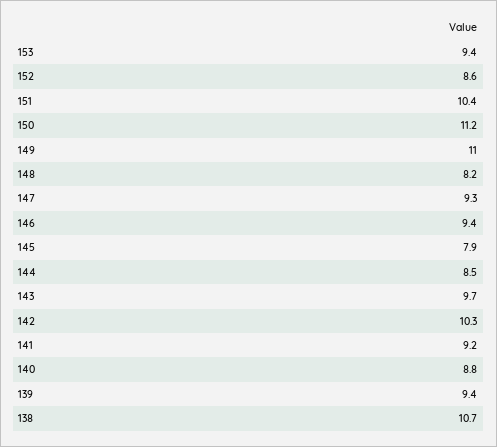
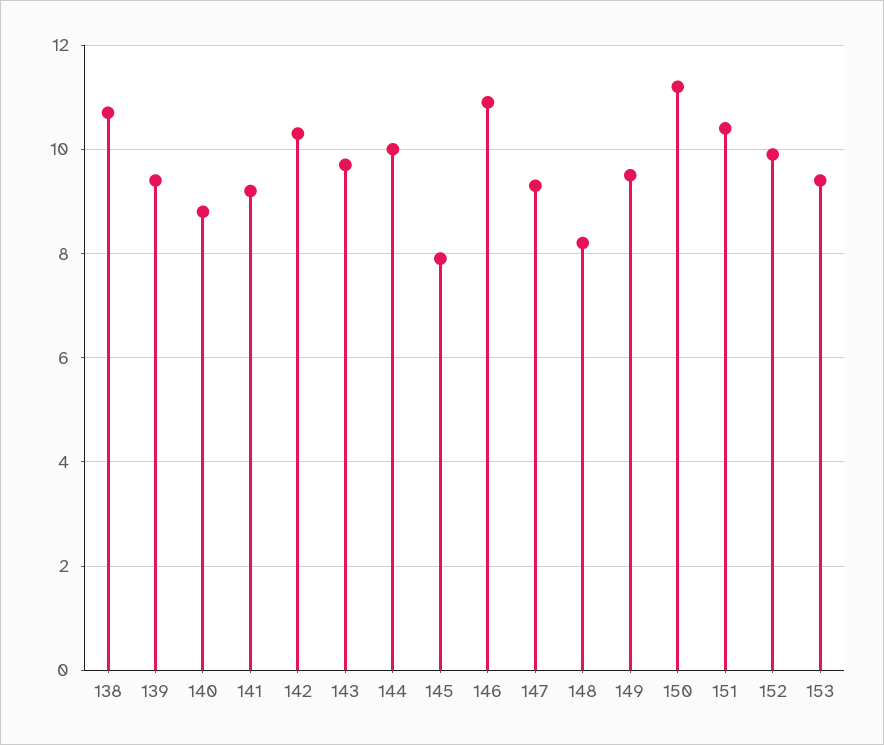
152: 8.6 -> 10
149: 11 -> 9.5
146: 9.4 -> 11
144: 8.5 -> 10

